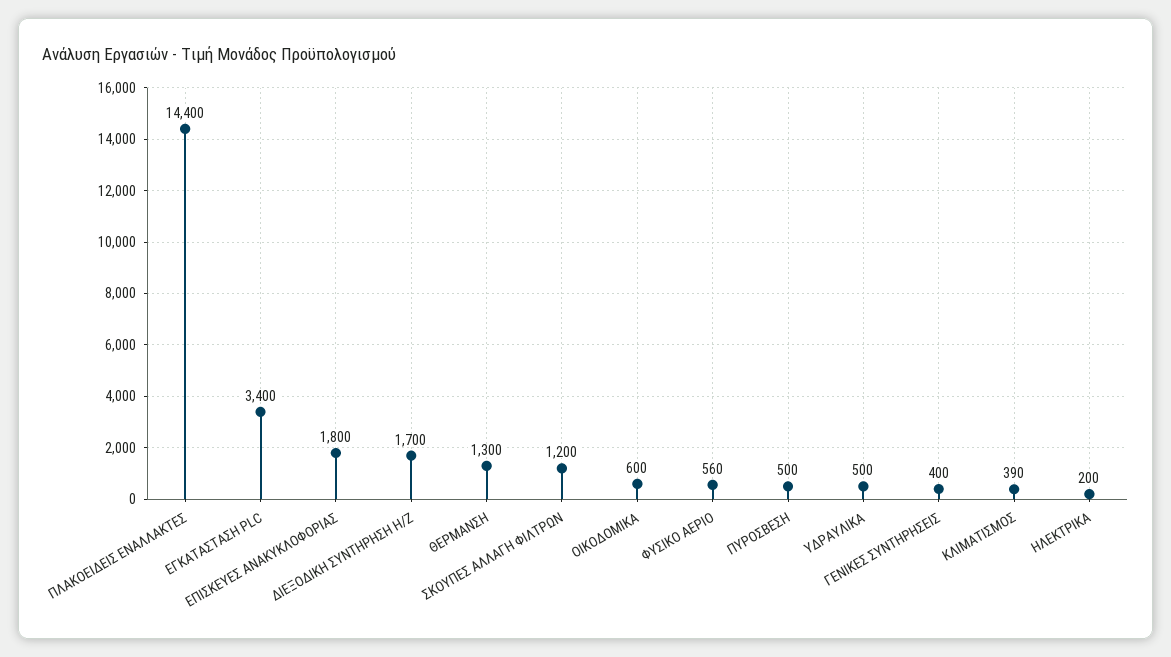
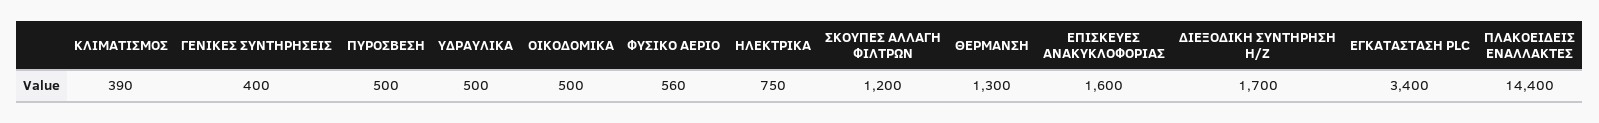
ΕΠΙΣΚΕΥΕΣ ΑΝΑΚΥΚΛΟΦΟΡΙΑΣ: 1800 -> 1600
ΟΙΚΟΔΟΜΙΚΑ: 600 -> 500
ΗΛΕΚΤΡΙΚΑ: 200 -> 750

